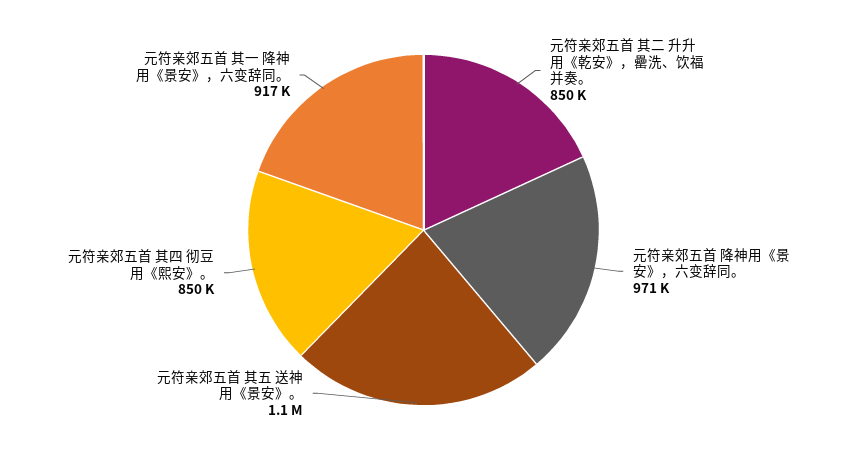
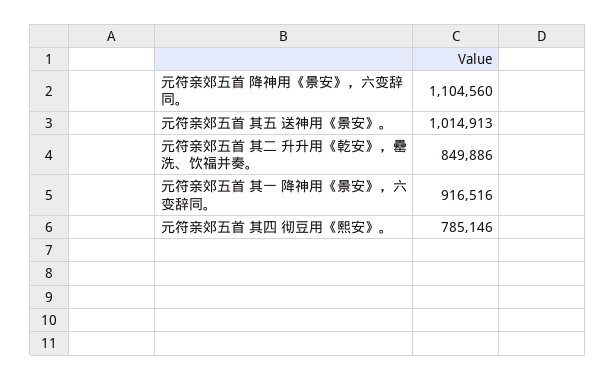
元符亲郊五首 降神用《景安》，六变辞同。: 971000 -> 1104560
元符亲郊五首 其五 送神用《景安》。: 1100000 -> 1014913
元符亲郊五首 其四 彻豆用《熙安》。: 850000 -> 785146

